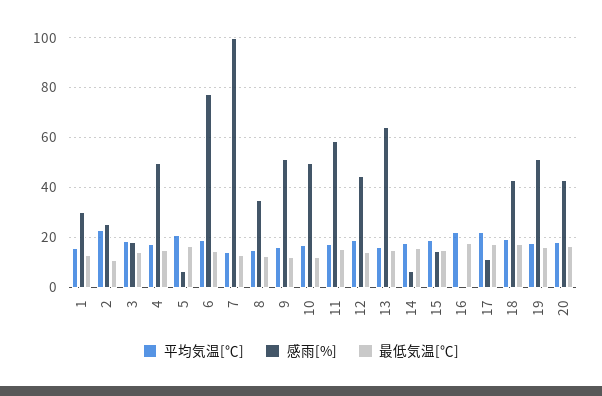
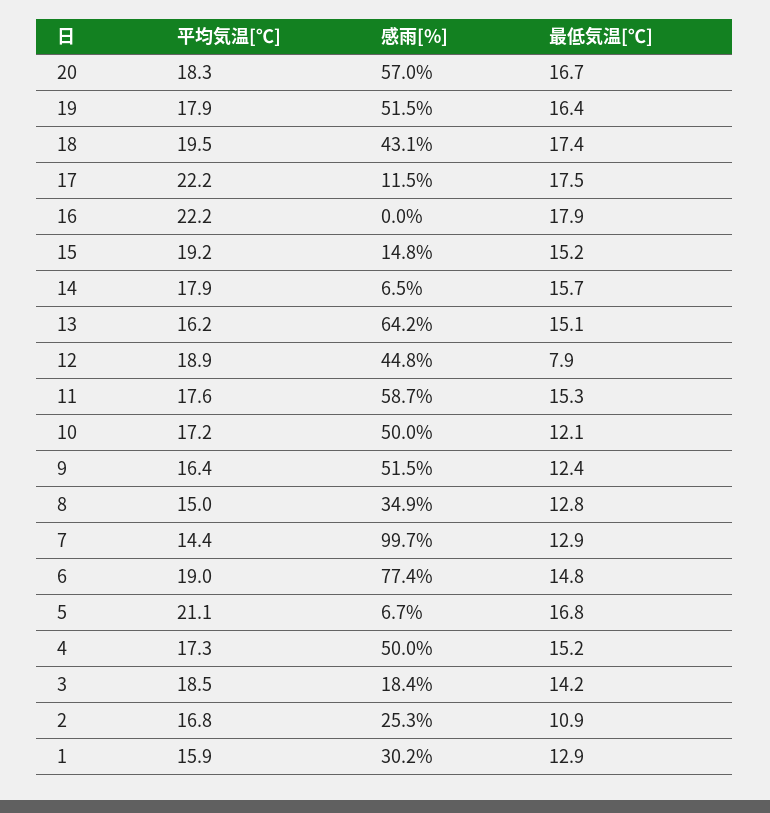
平均気温[℃], 2: 22.5 -> 16.8
最低気温[℃], 12: 15 -> 7.9
感雨[%], 20: 42.5 -> 57

